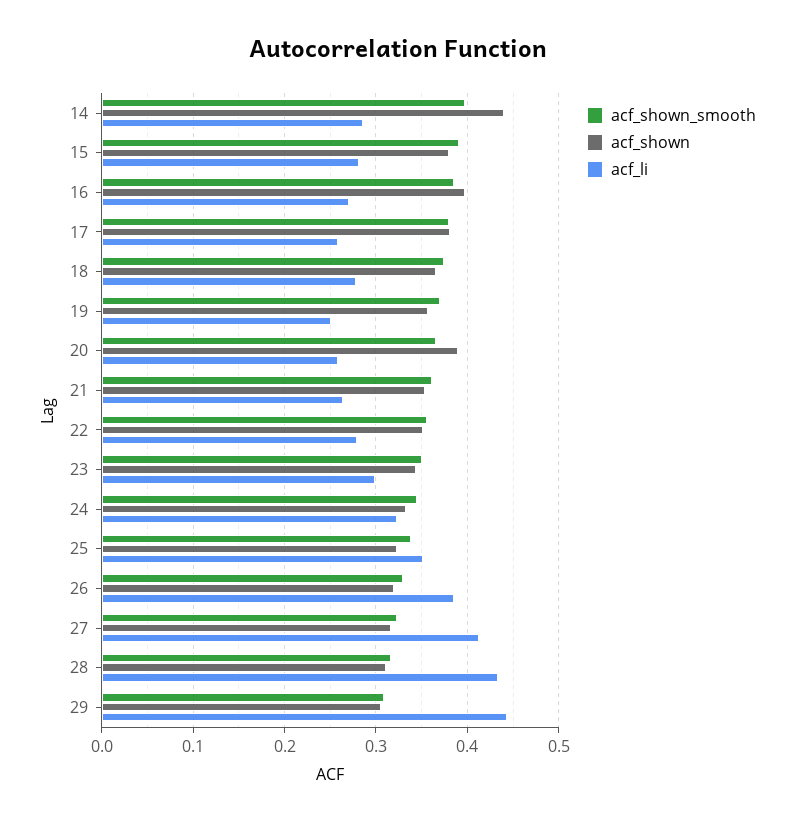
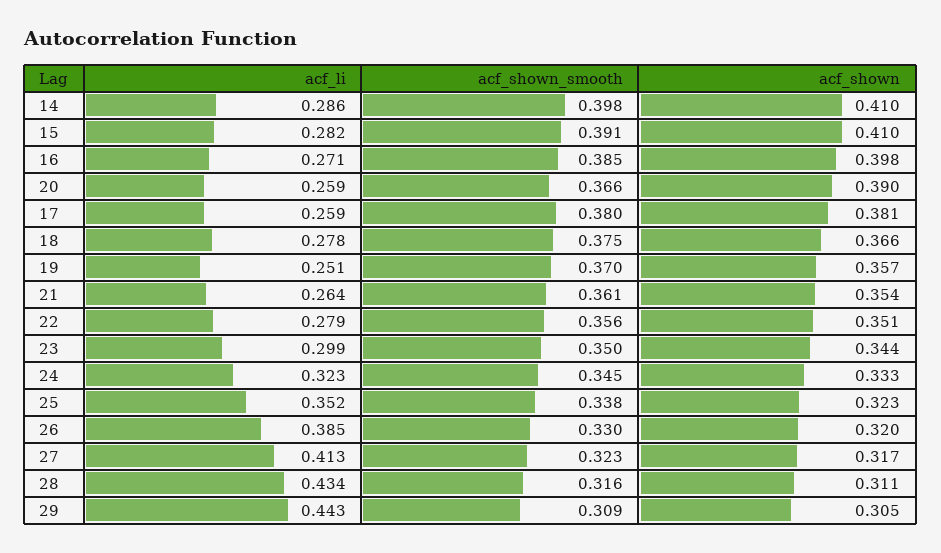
acf_shown, 14: 0.44 -> 0.41
acf_shown, 15: 0.38 -> 0.41

